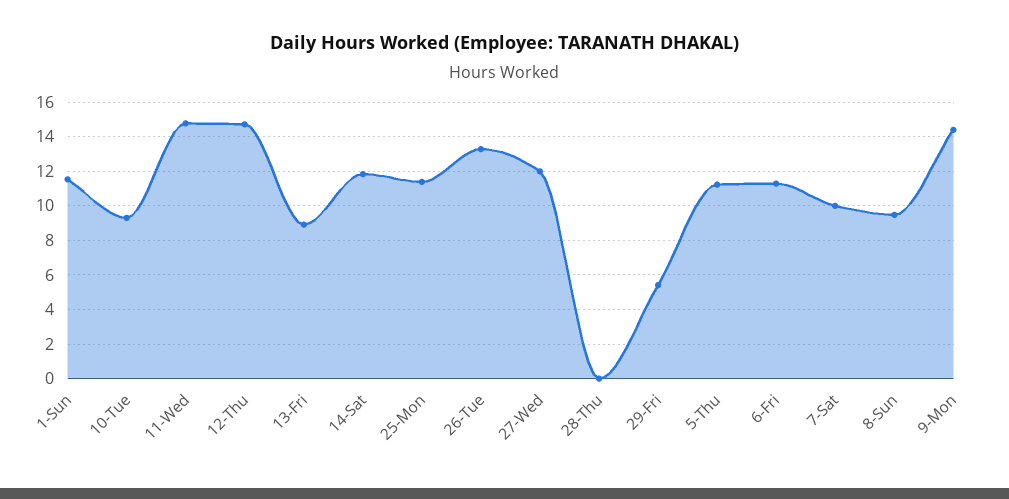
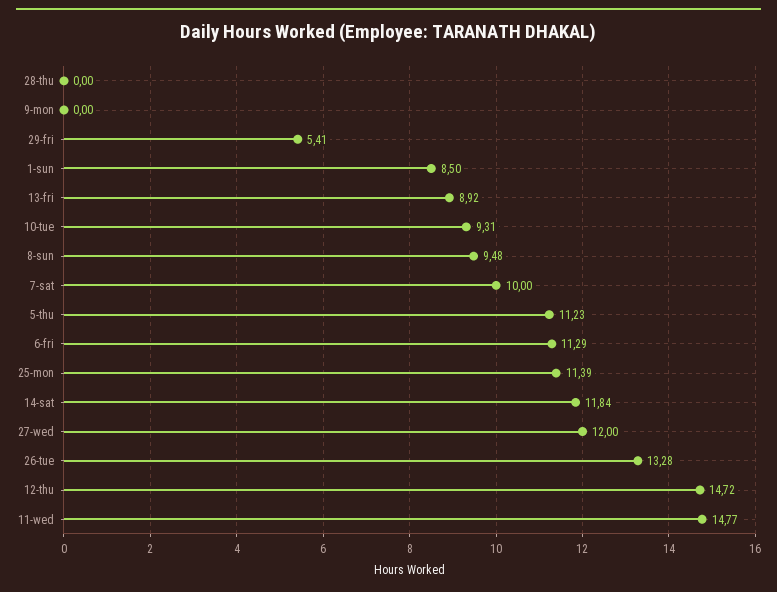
1-Sun: 11.5 -> 8.5
9-Mon: 14.5 -> 0

